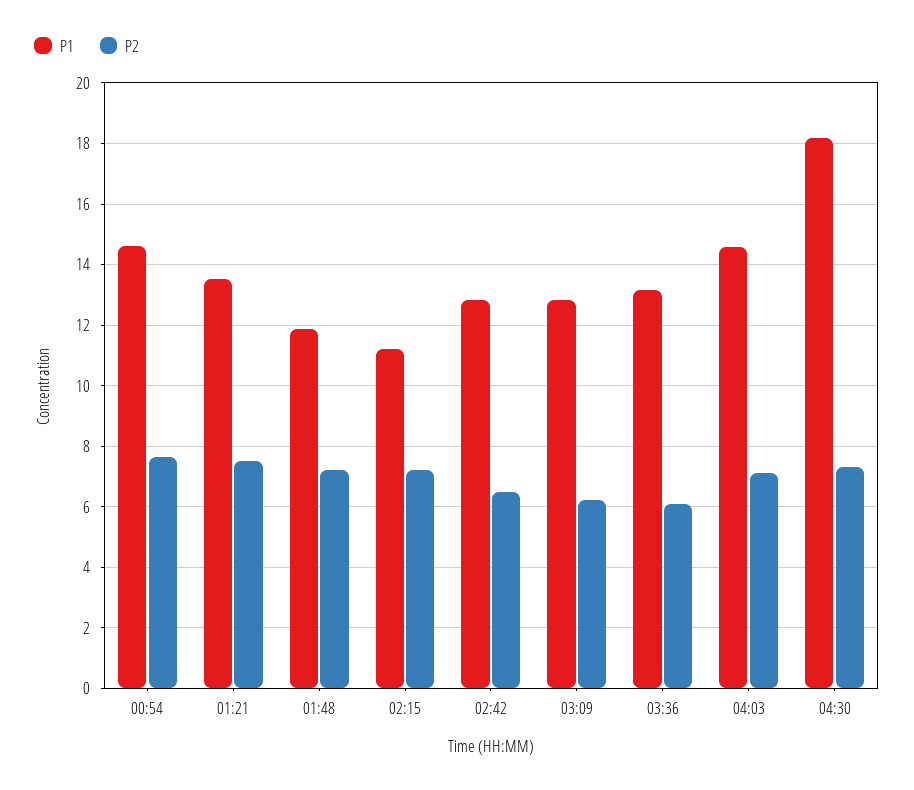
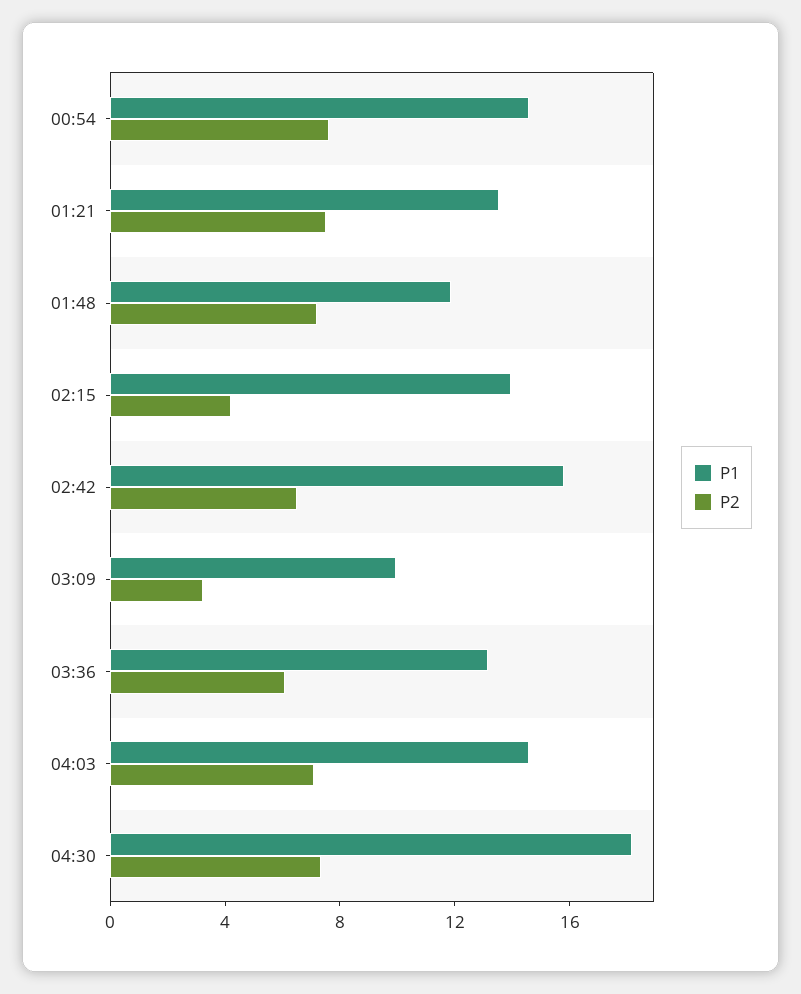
P1, 02:15: 11.2 -> 14
P2, 02:15: 7.2 -> 4
P1, 02:42: 12.8 -> 16
P1, 03:09: 12.8 -> 10
P2, 03:09: 6.2 -> 3

